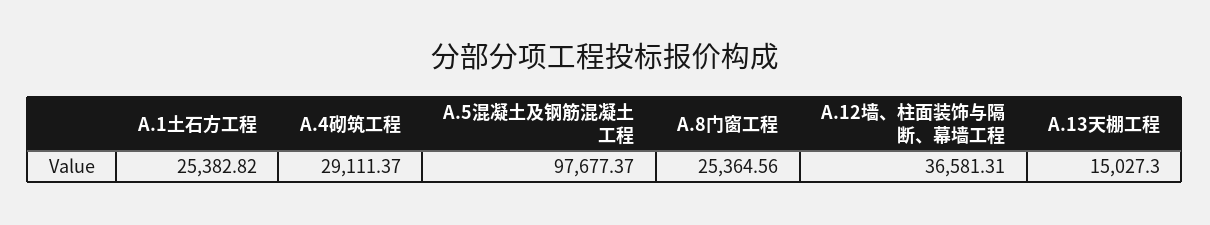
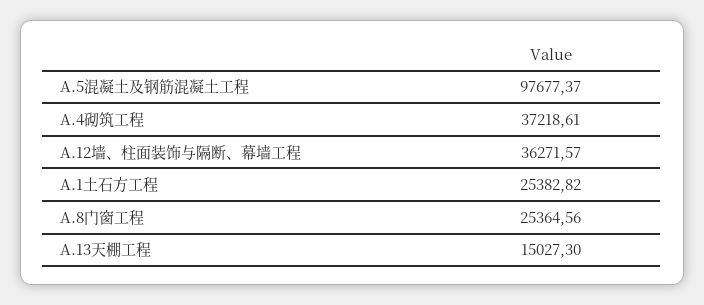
A.4砌筑工程: 29111.37 -> 37218.61
A.12墙、柱面装饰与隔断、幕墙工程: 36581.31 -> 36271.57

